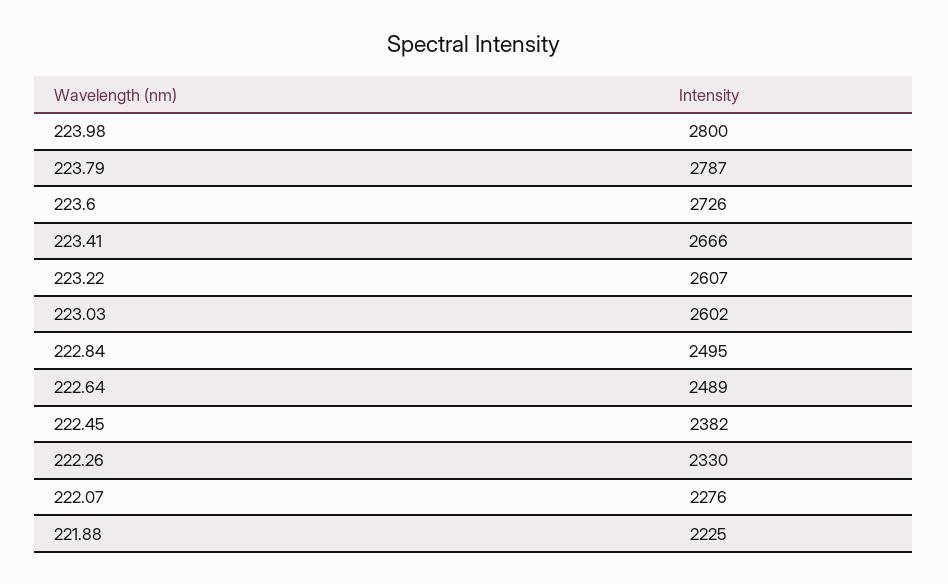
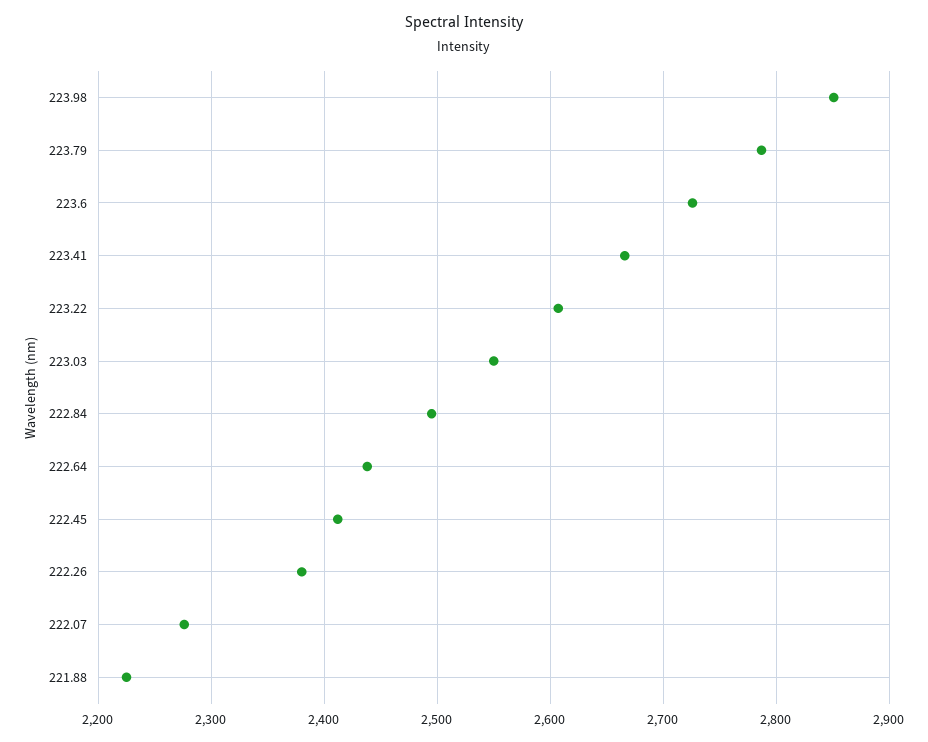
223.98: 2800 -> 2850
223.03: 2602 -> 2550
222.64: 2489 -> 2440
222.45: 2382 -> 2410
222.26: 2330 -> 2380

